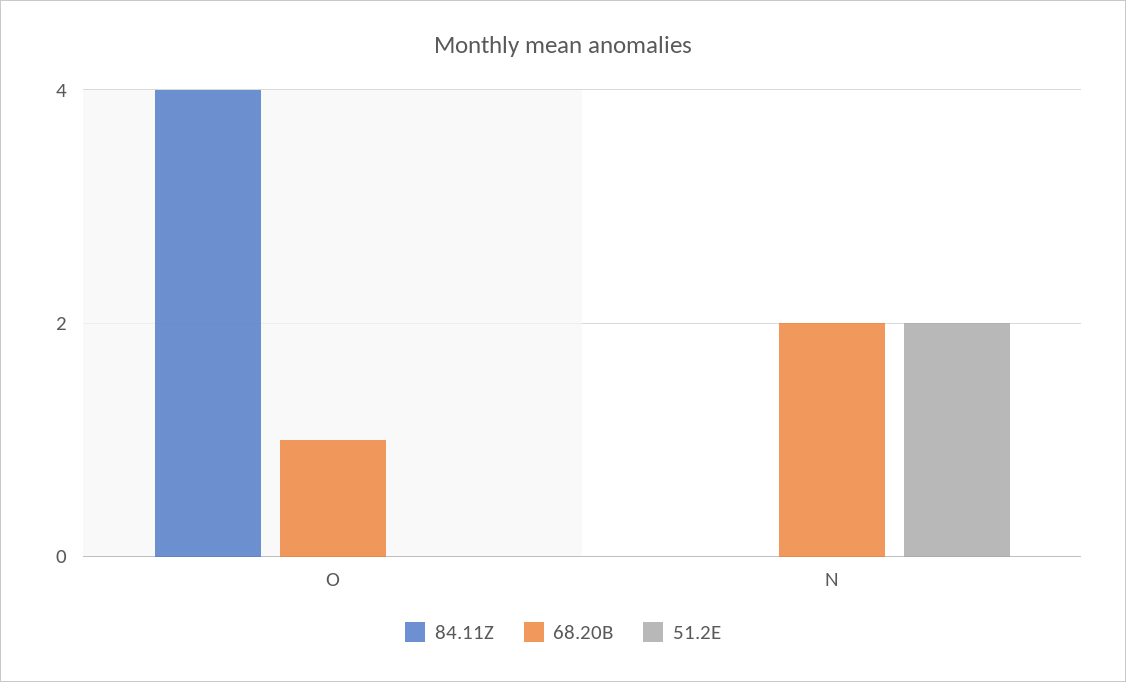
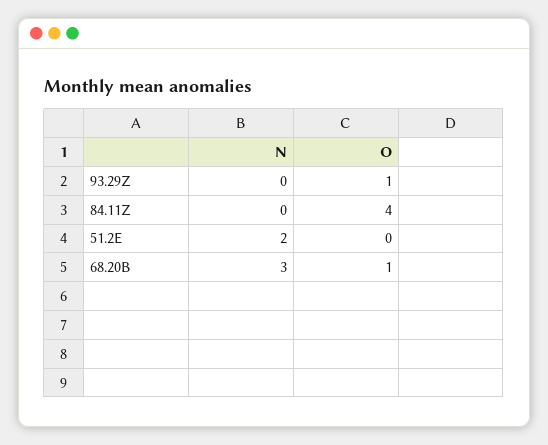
68.20B, N: 2 -> 3
93.29Z, N: none -> 0
93.29Z, O: none -> 1

